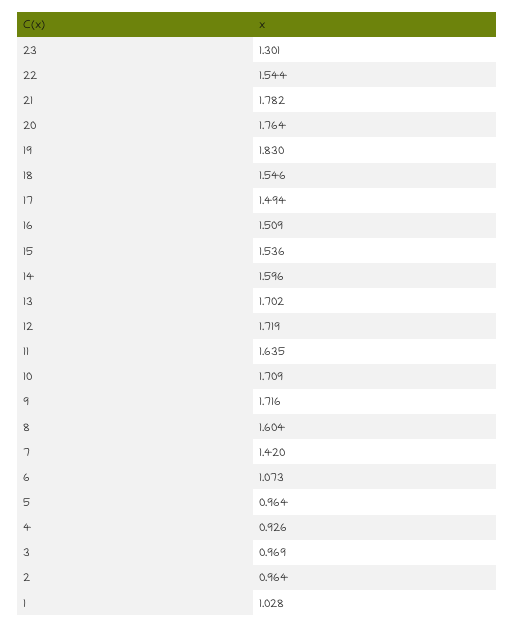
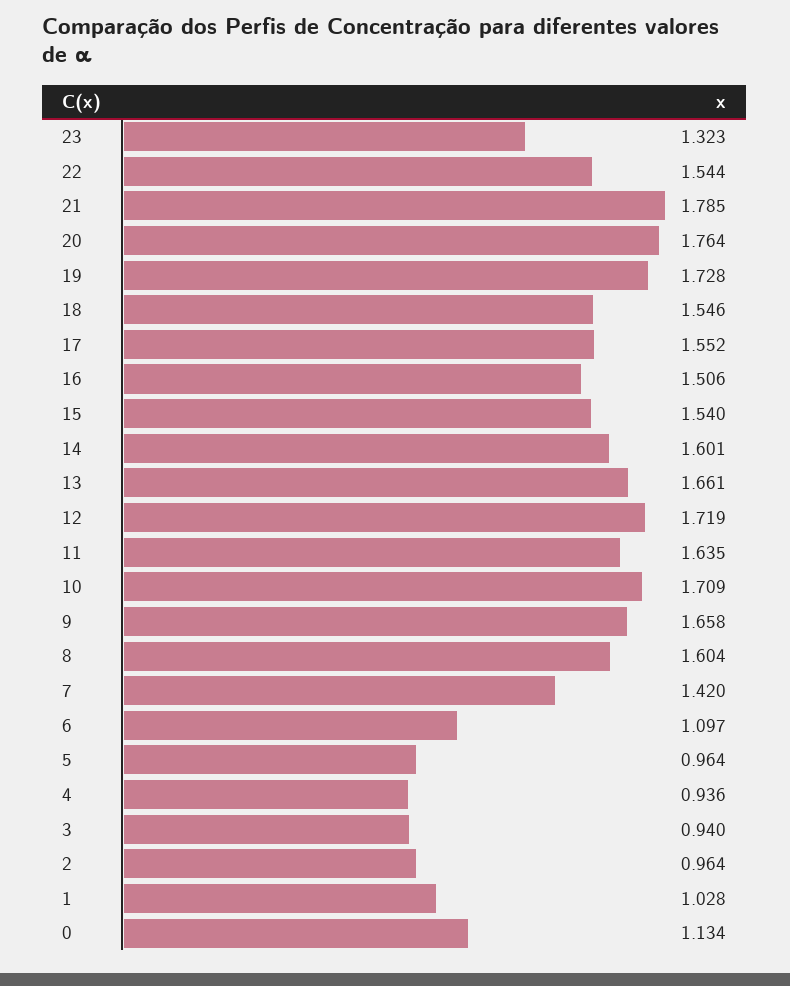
23: 1.301 -> 1.323
21: 1.782 -> 1.785
19: 1.83 -> 1.728
17: 1.494 -> 1.552
16: 1.509 -> 1.506
15: 1.536 -> 1.54
14: 1.596 -> 1.601
13: 1.702 -> 1.661
9: 1.716 -> 1.658
6: 1.073 -> 1.097
4: 0.926 -> 0.936
3: 0.969 -> 0.94
0: none -> 1.134

